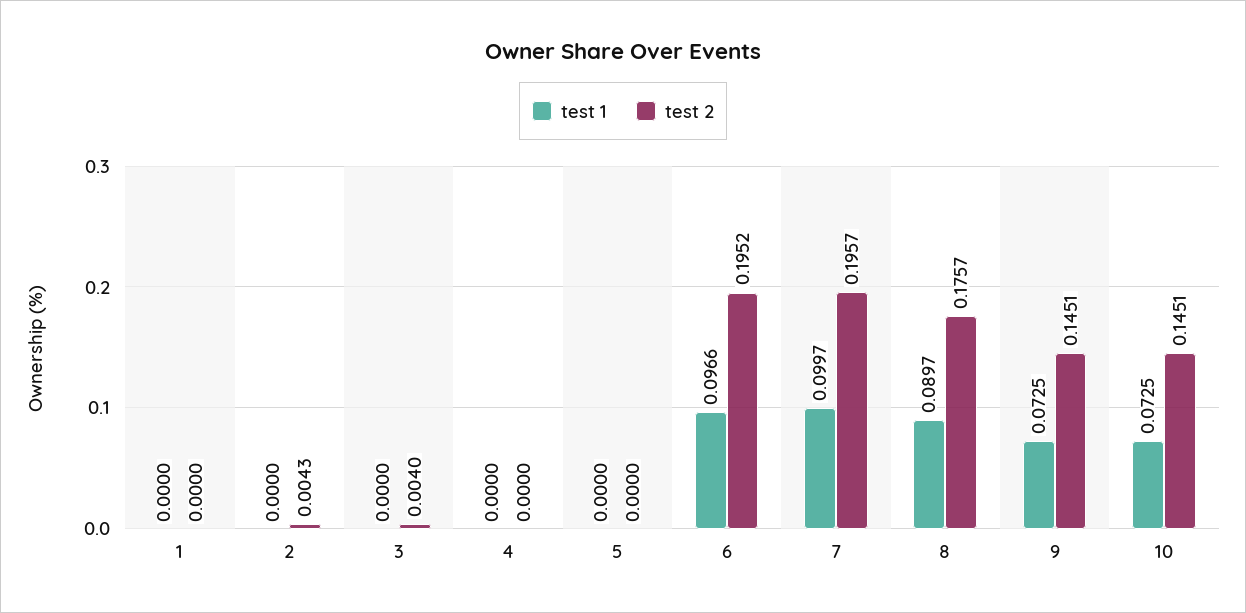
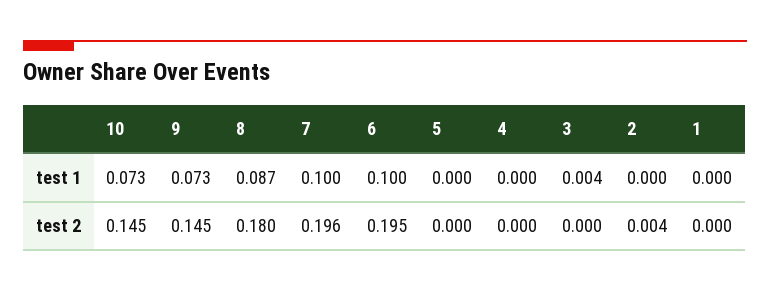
test 1, 3: 0 -> 0.004
test 2, 3: 0.004 -> 0
test 1, 6: 0.0966 -> 0.1
test 1, 8: 0.0897 -> 0.087
test 2, 8: 0.1757 -> 0.18

